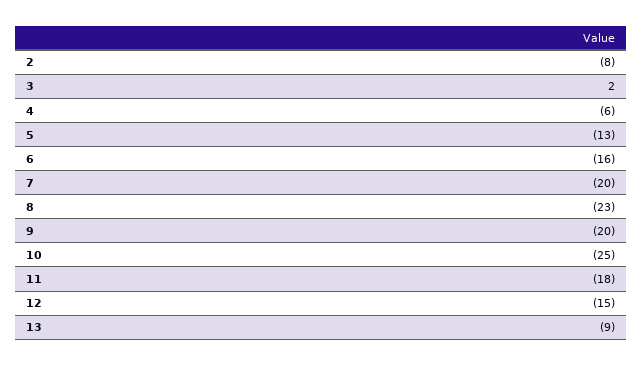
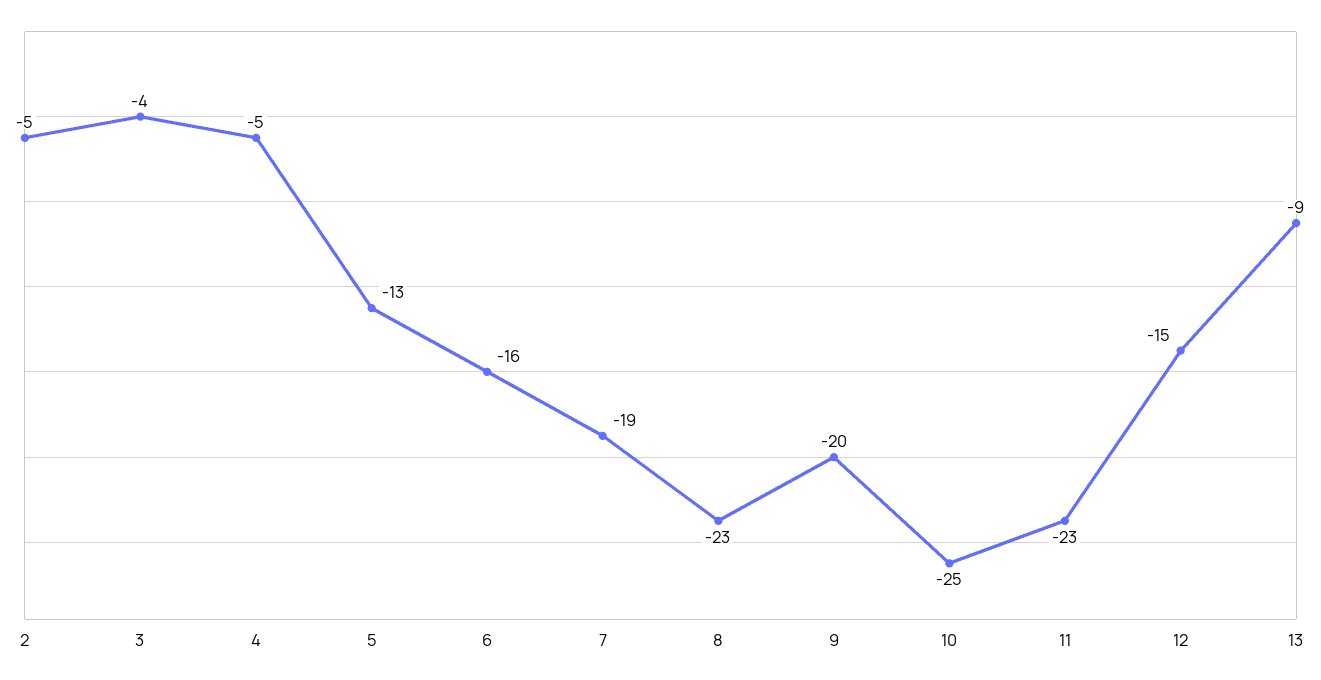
2: -8 -> -5
3: 2 -> -4
4: -6 -> -5
7: -20 -> -19
11: -18 -> -23

